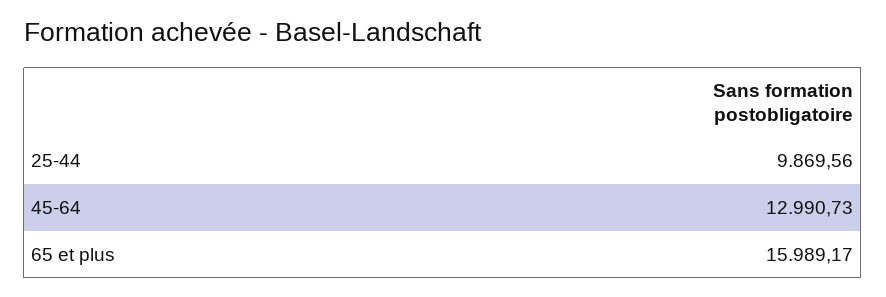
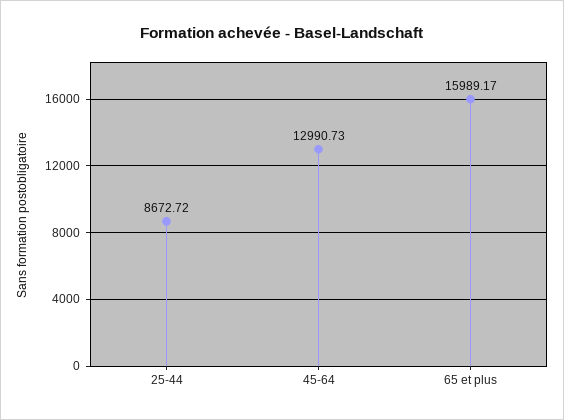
25-44: 9869.56 -> 8672.72

